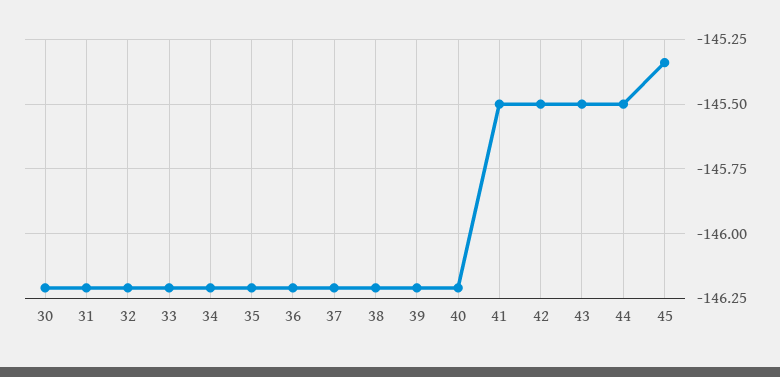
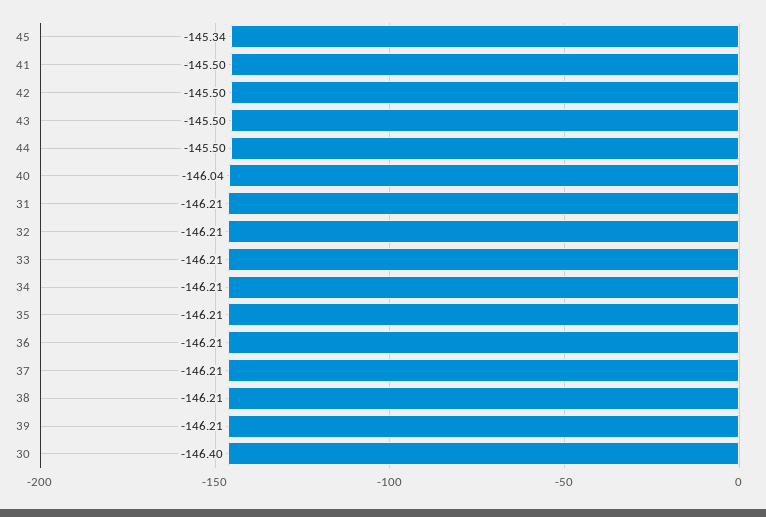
30: -146.2 -> -146.4
40: -146.2 -> -146.04

